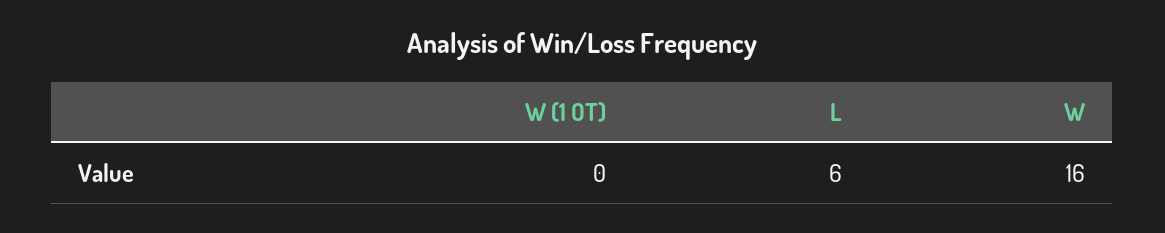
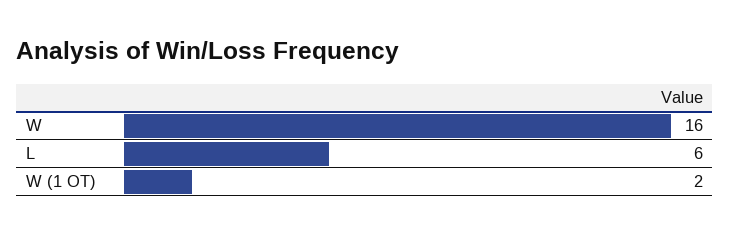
W (1 OT): 0 -> 2

